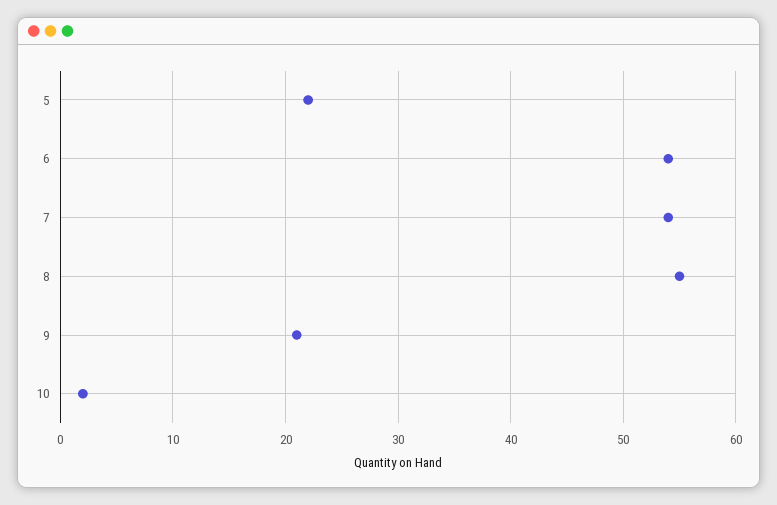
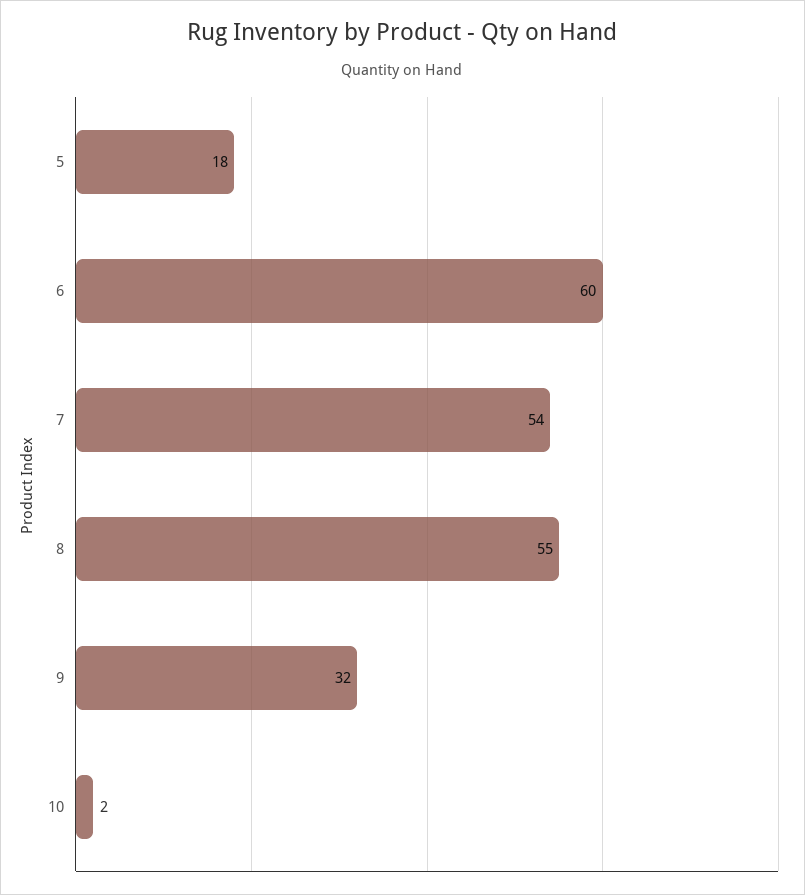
5: 22 -> 18
6: 54 -> 60
9: 21 -> 32

